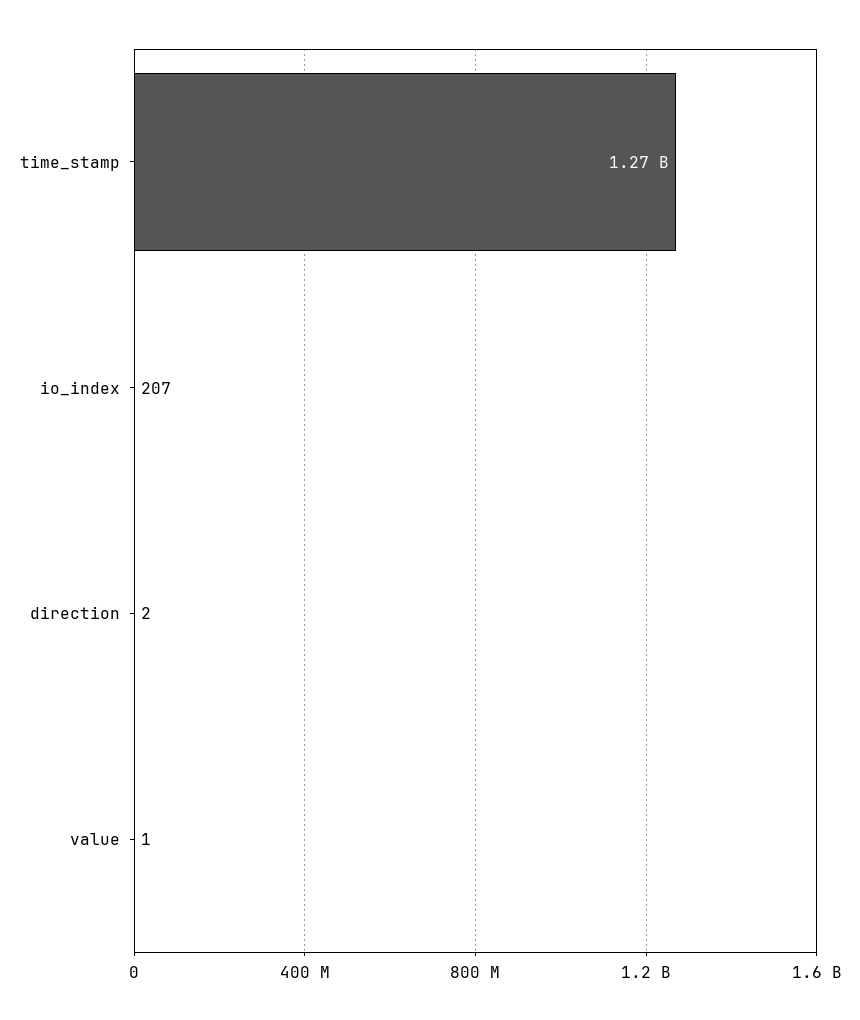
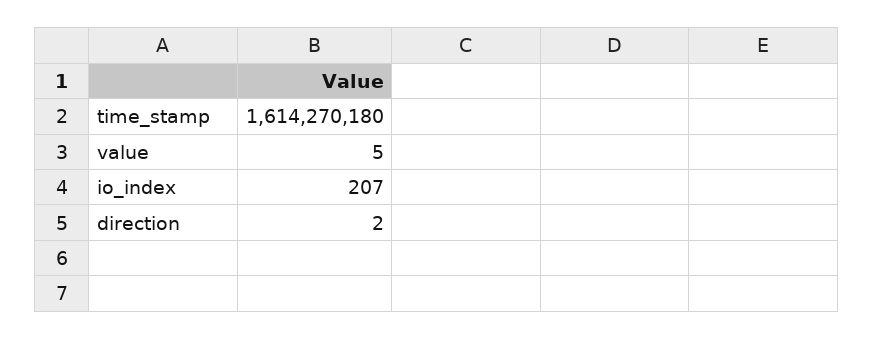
time_stamp: 1270000000 -> 1614270180
value: 1 -> 5

